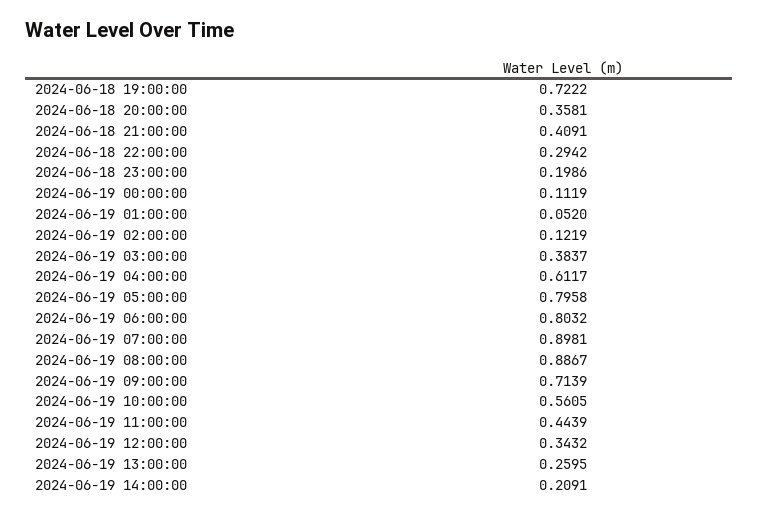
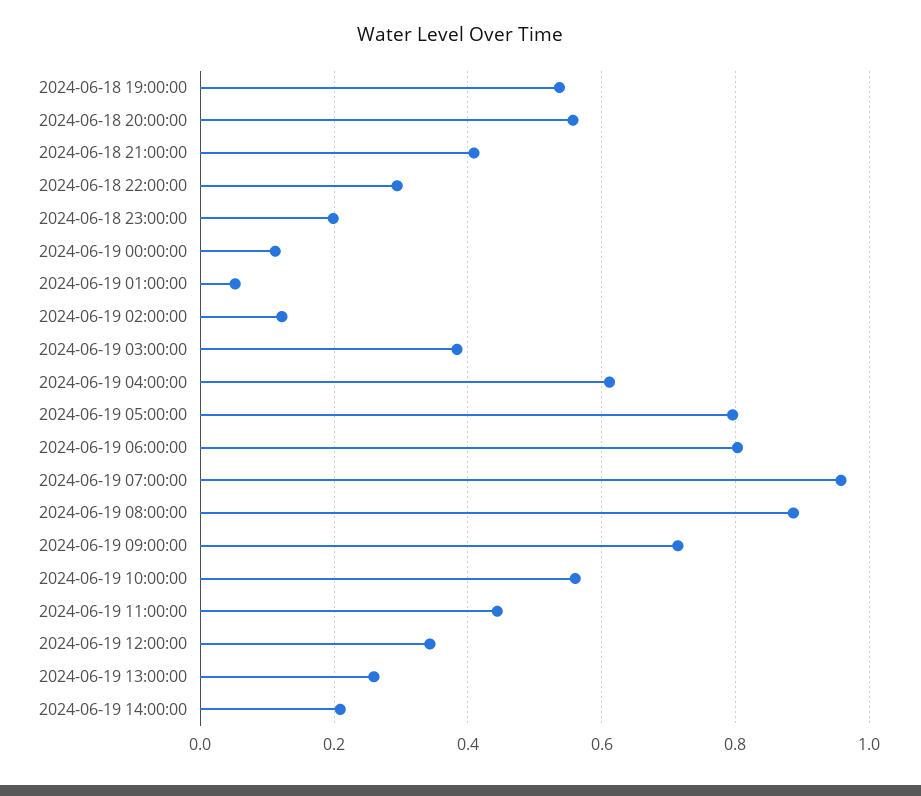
2024-06-18 19:00:00: 0.7222 -> 0.54
2024-06-18 20:00:00: 0.3581 -> 0.56
2024-06-19 07:00:00: 0.8981 -> 0.96

